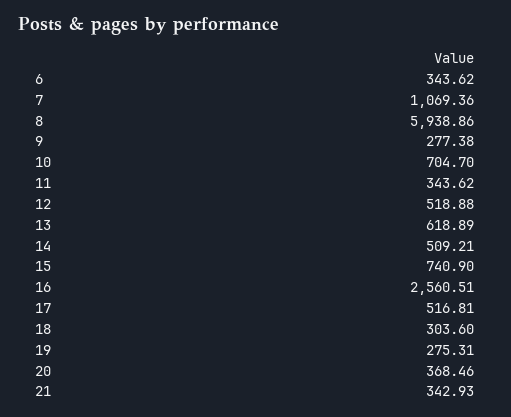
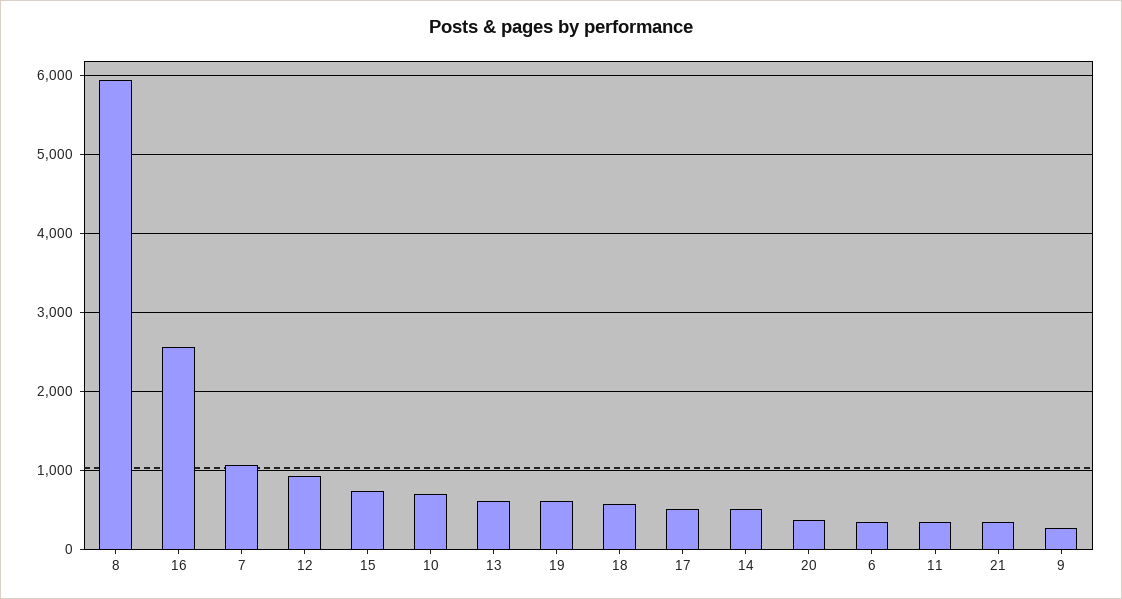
12: 518.88 -> 900
18: 303.6 -> 600
19: 275.31 -> 600

